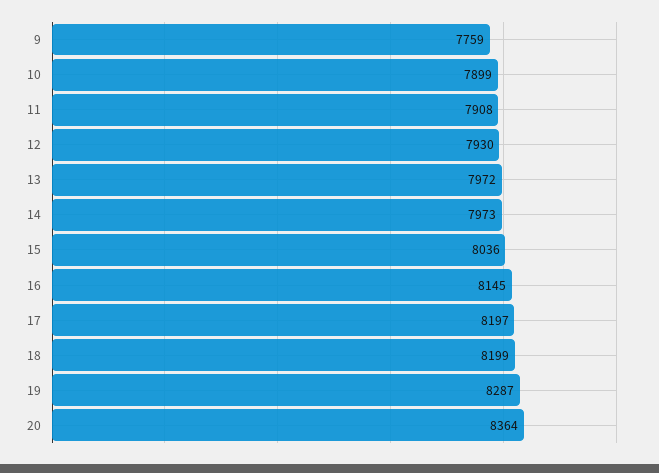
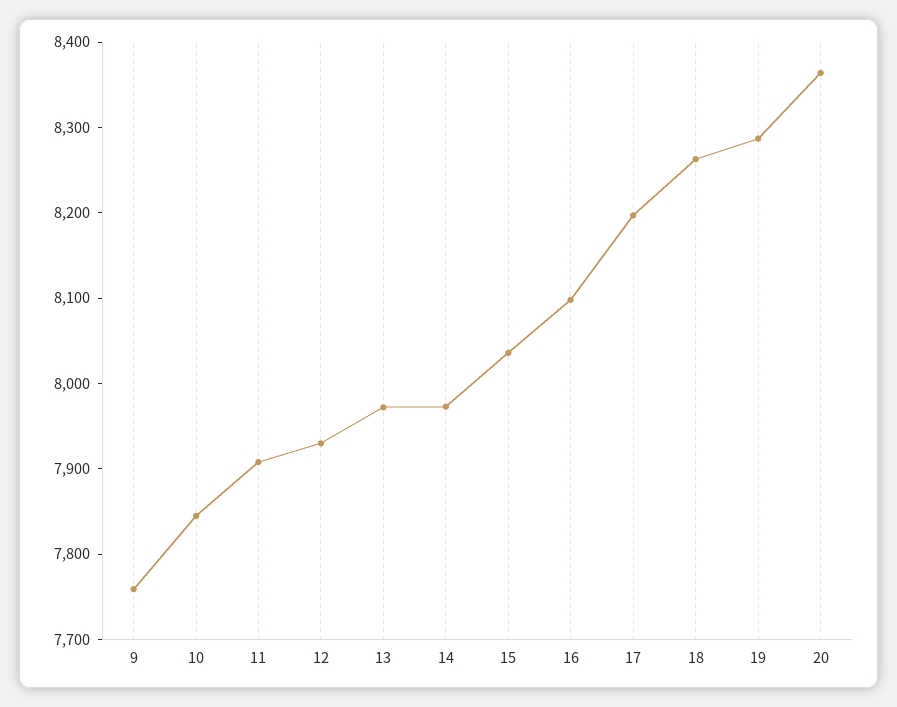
10: 7899 -> 7840
16: 8145 -> 8100
18: 8199 -> 8260

